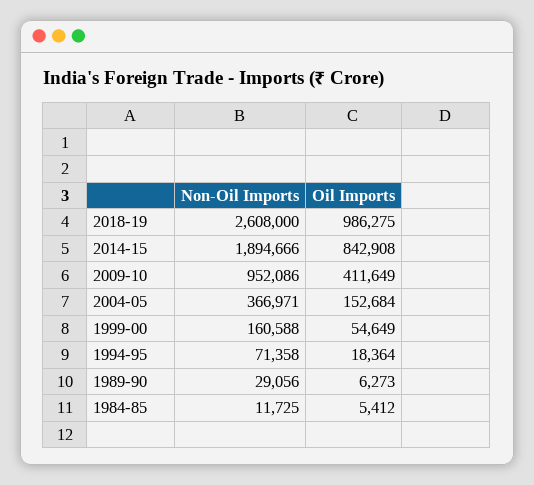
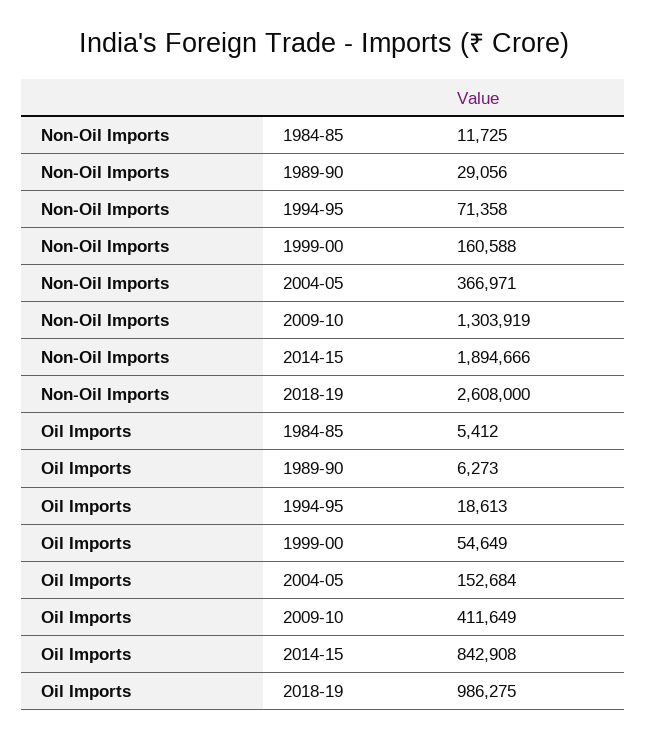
Non-Oil Imports, 2009-10: 952086 -> 1303919
Oil Imports, 1994-95: 18364 -> 18613

